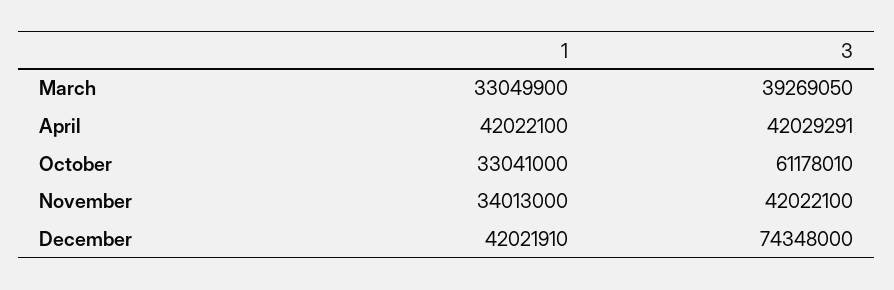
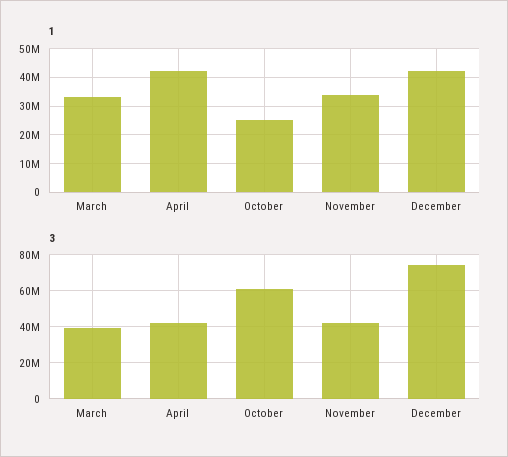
1, October: 33041000 -> 25000000

